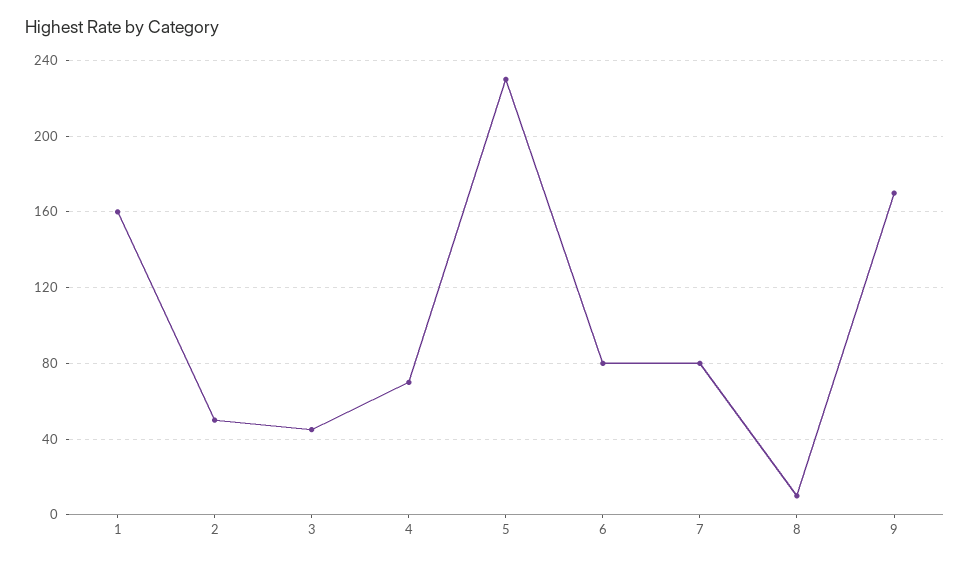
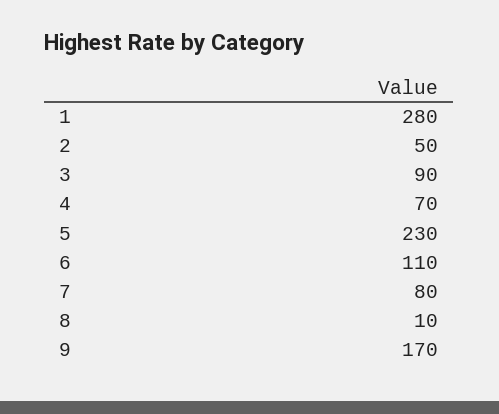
1: 160 -> 280
3: 45 -> 90
6: 80 -> 110

